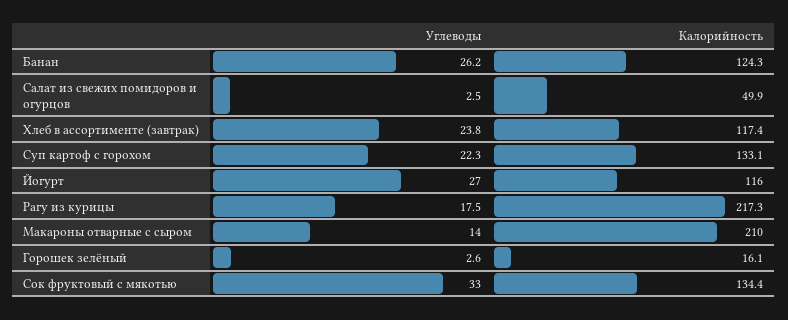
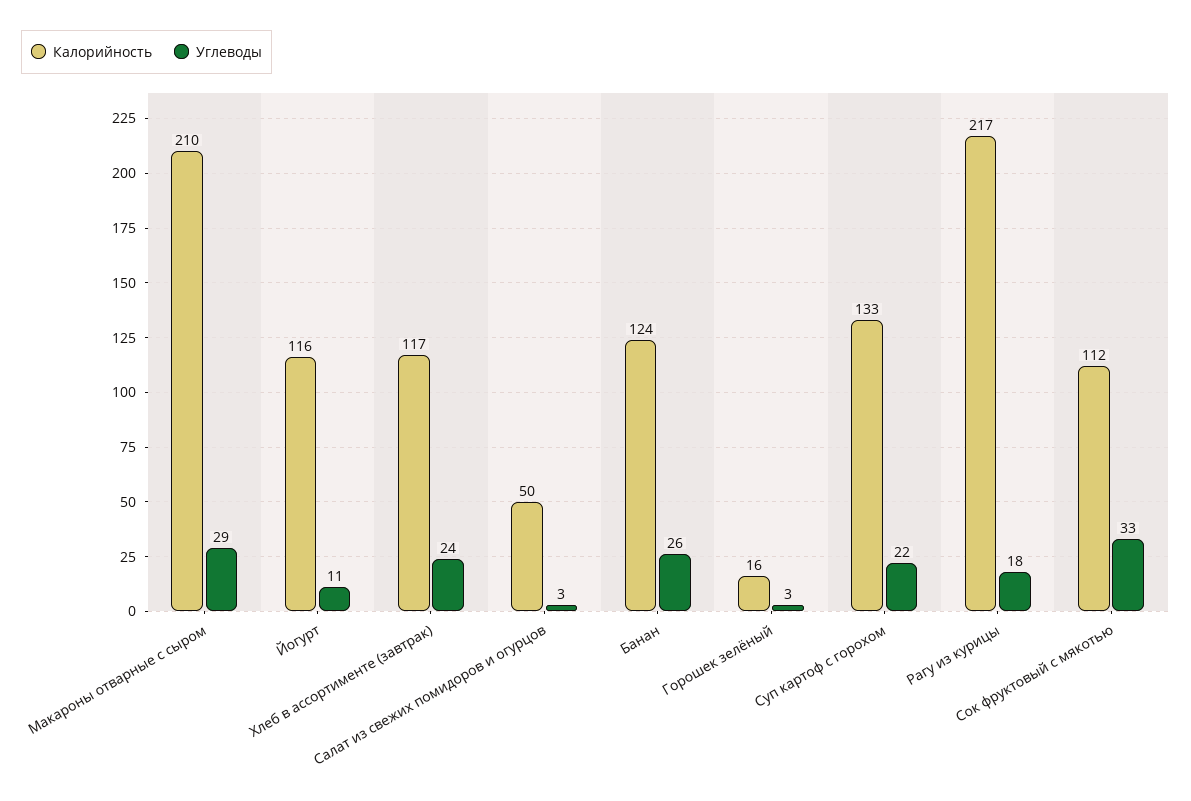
Углеводы, Йогурт: 27 -> 11
Углеводы, Макароны отварные с сыром: 14 -> 29
Калорийность, Сок фруктовый с мякотью: 134.4 -> 112

